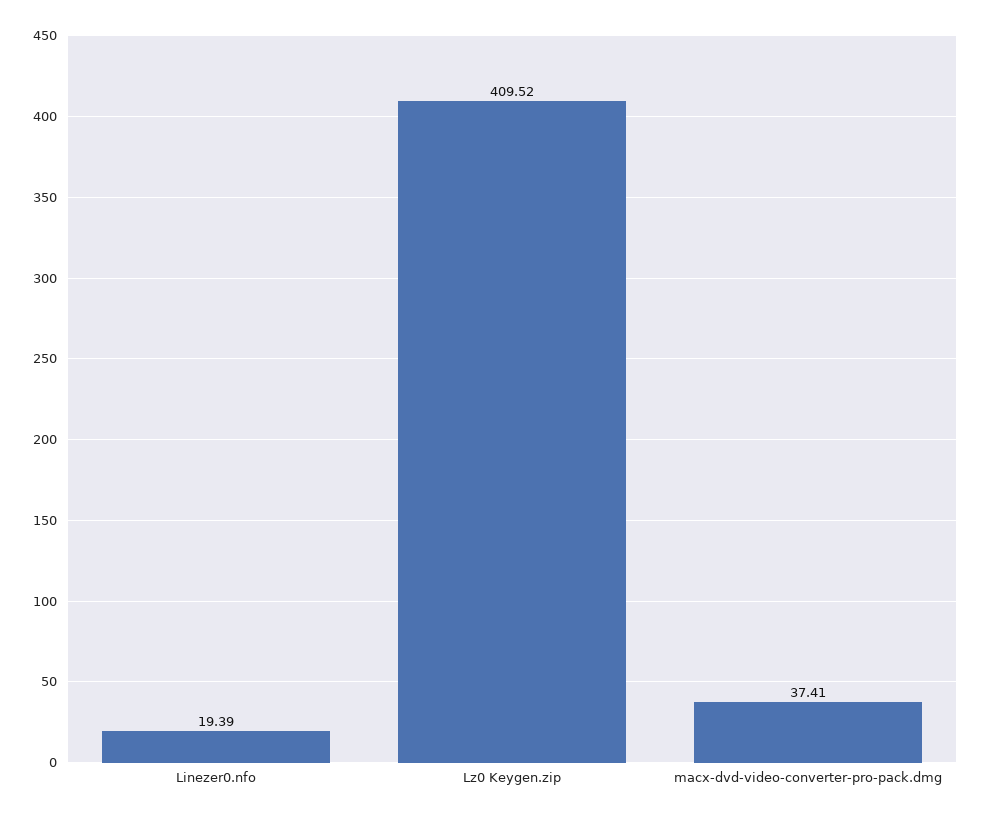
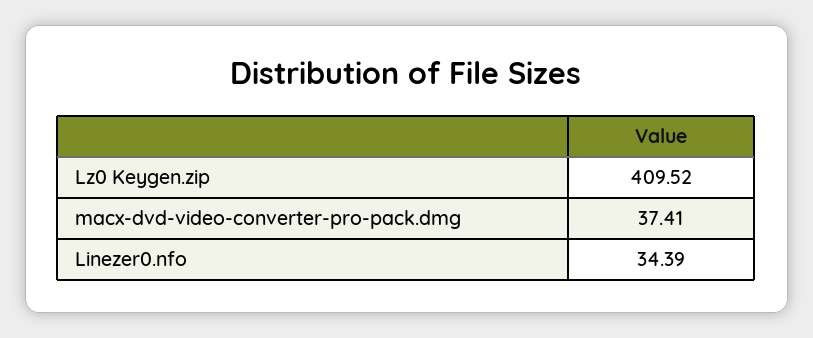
Linezer0.nfo: 19.39 -> 34.39

